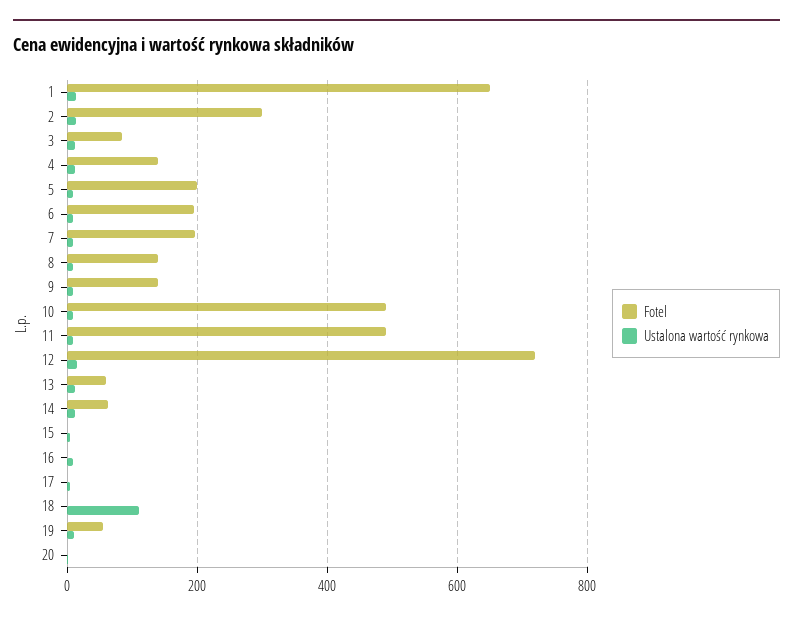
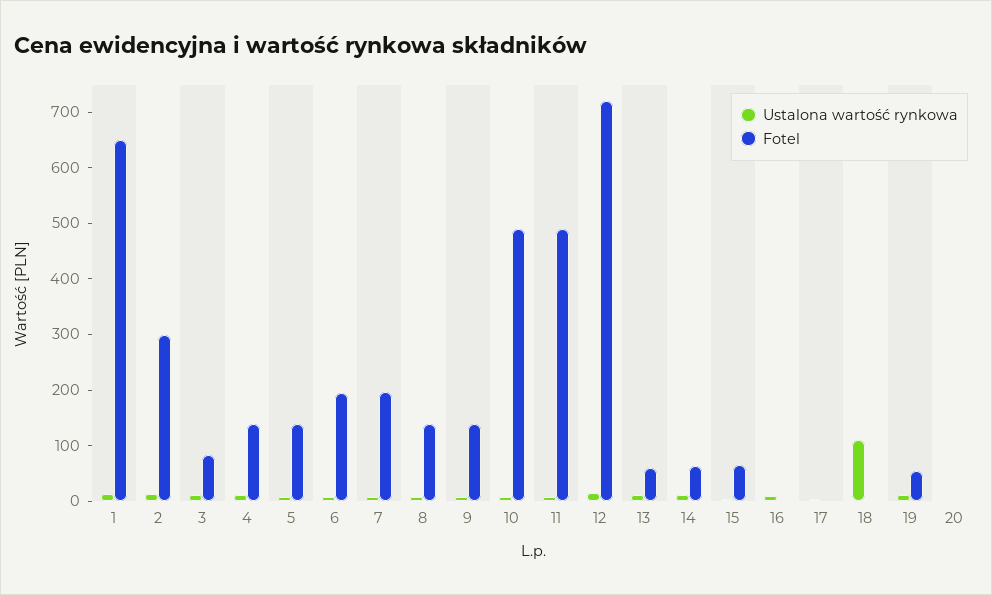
Fotel, 5: 200 -> 140
Fotel, 15: 0 -> 60

